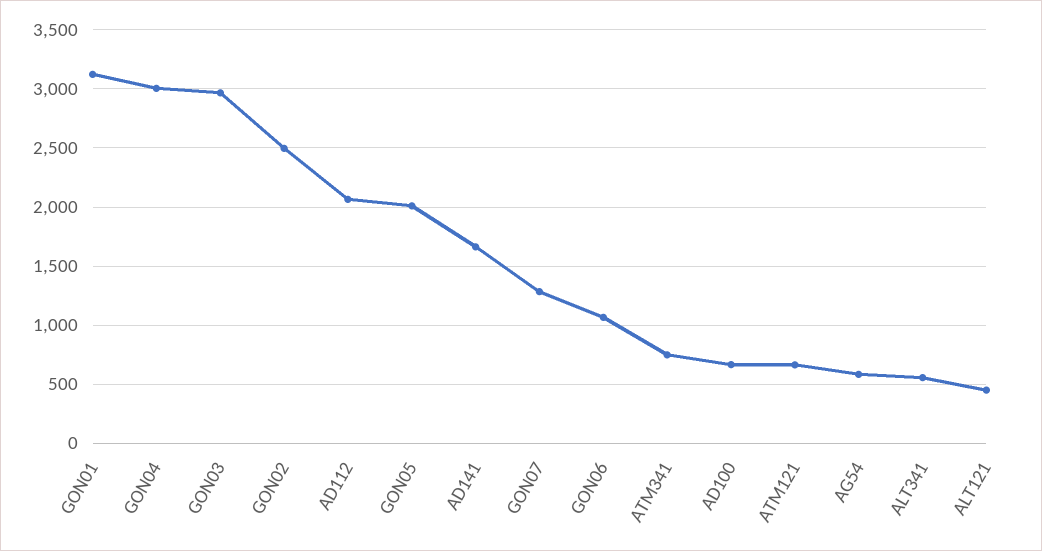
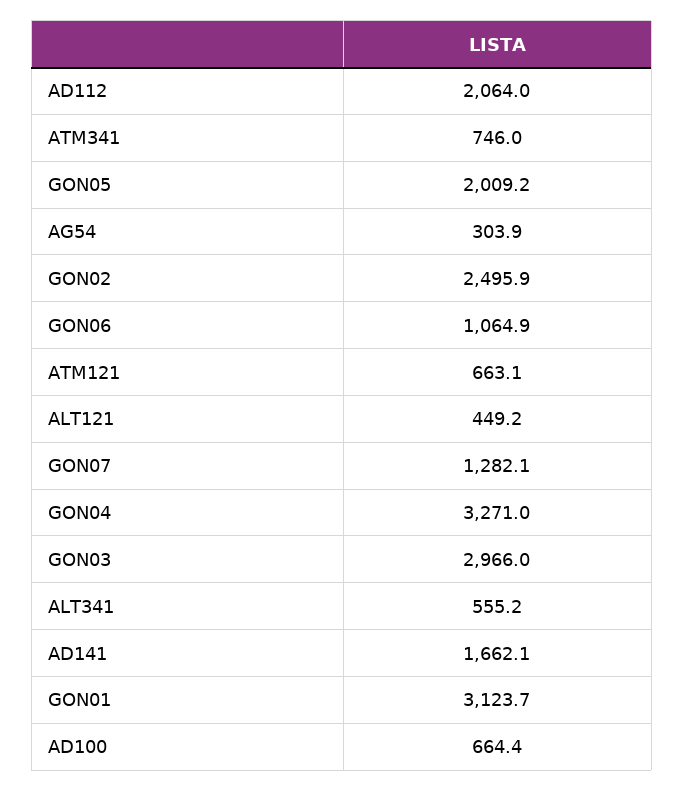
GON04: 3000 -> 3271
AG54: 600 -> 303.9

